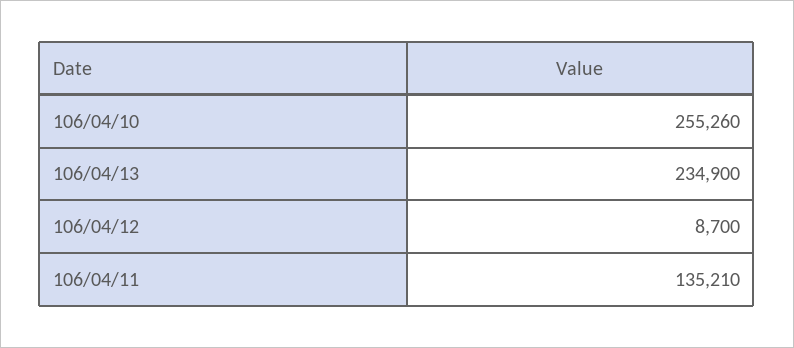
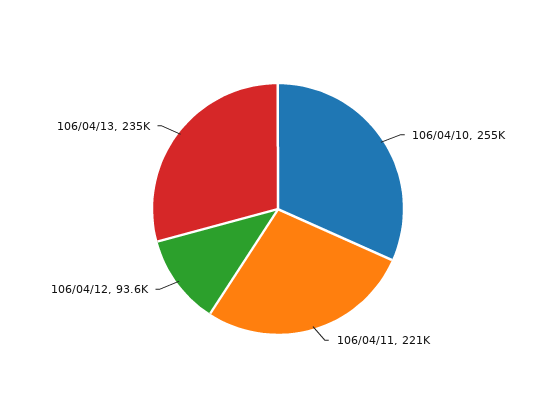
106/04/12: 8700 -> 93600
106/04/11: 135210 -> 221000

